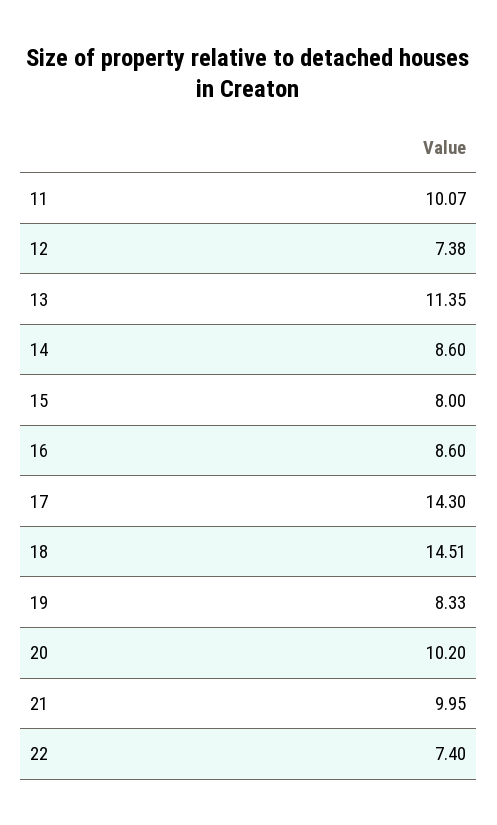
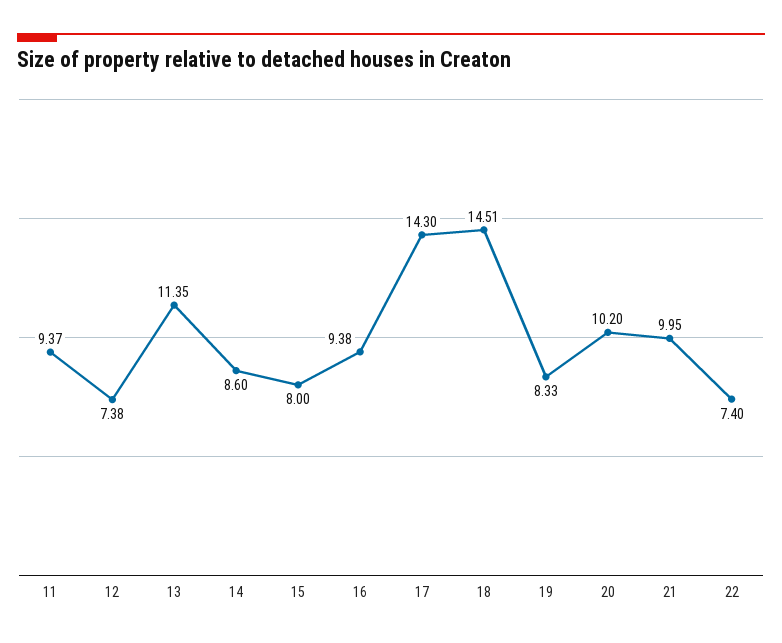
11: 10.07 -> 9.37
16: 8.6 -> 9.38

